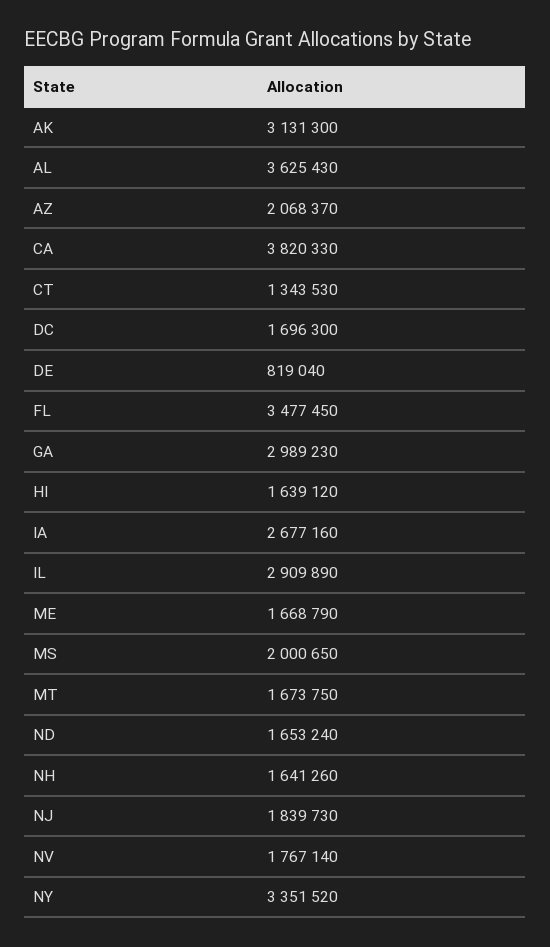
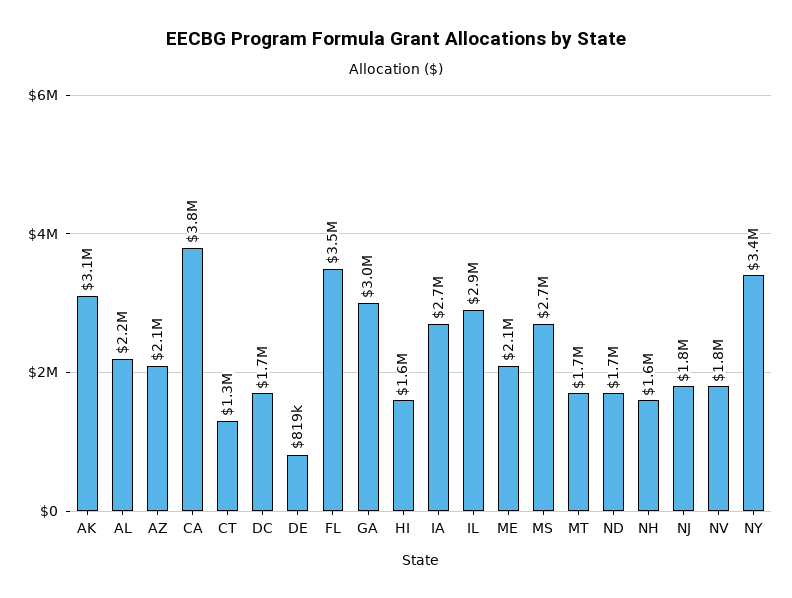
AL: 3625430 -> 2200000
ME: 1668790 -> 2100000
MS: 2000650 -> 2700000

